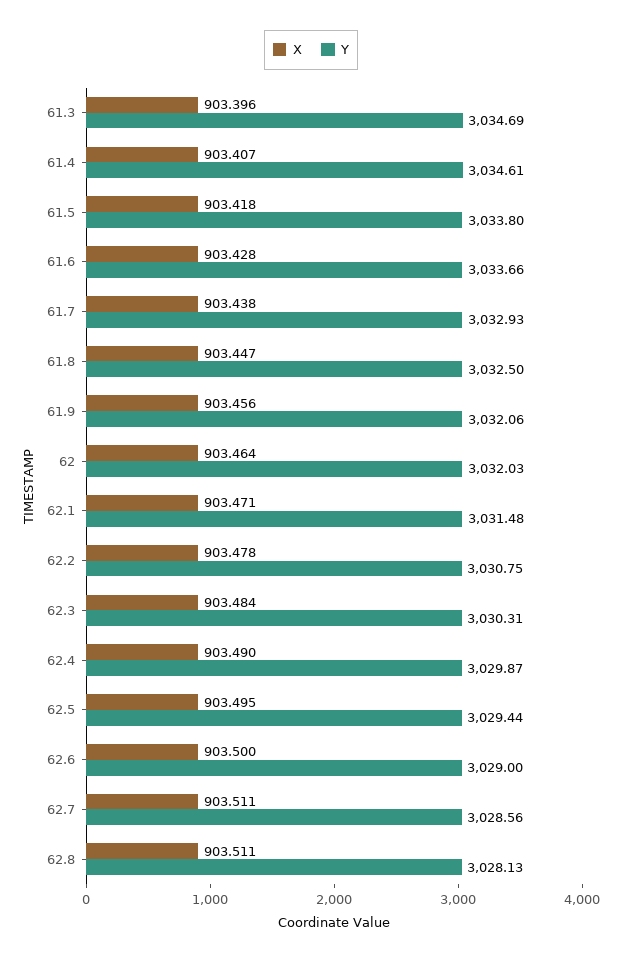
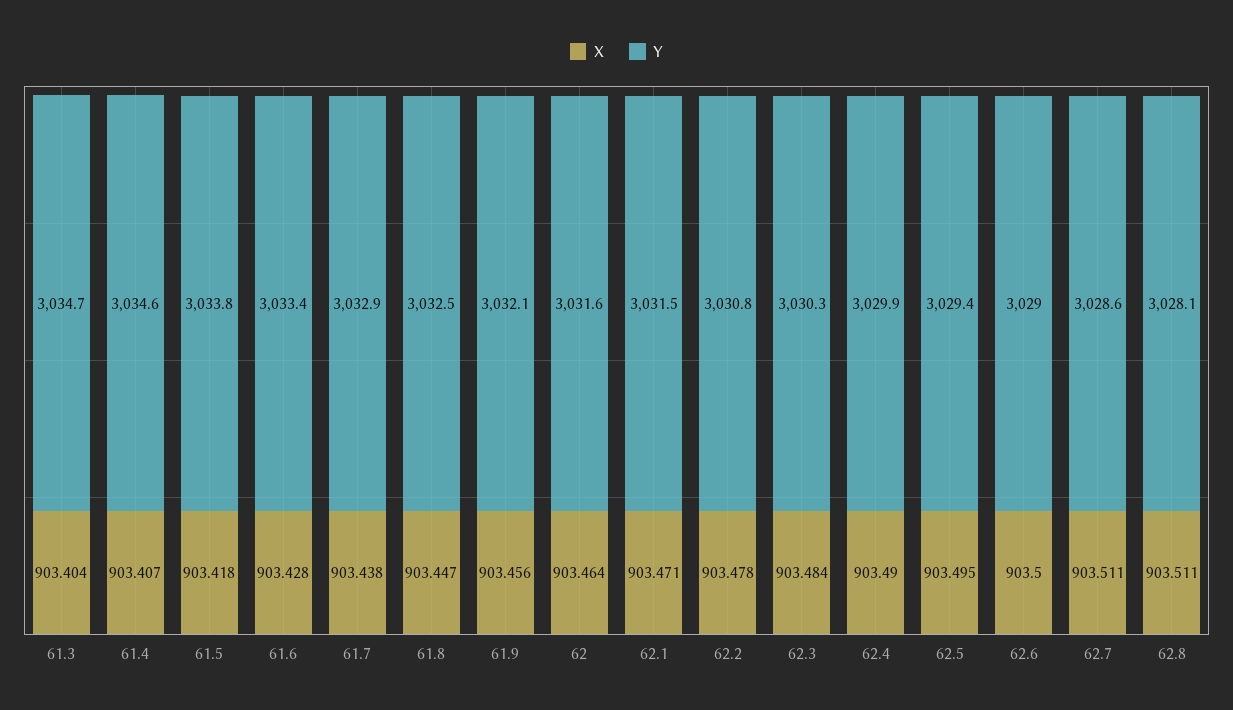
X, 61.3: 903.396 -> 903.404
Y, 61.6: 3033.66 -> 3033.4
Y, 62: 3032.03 -> 3031.6

